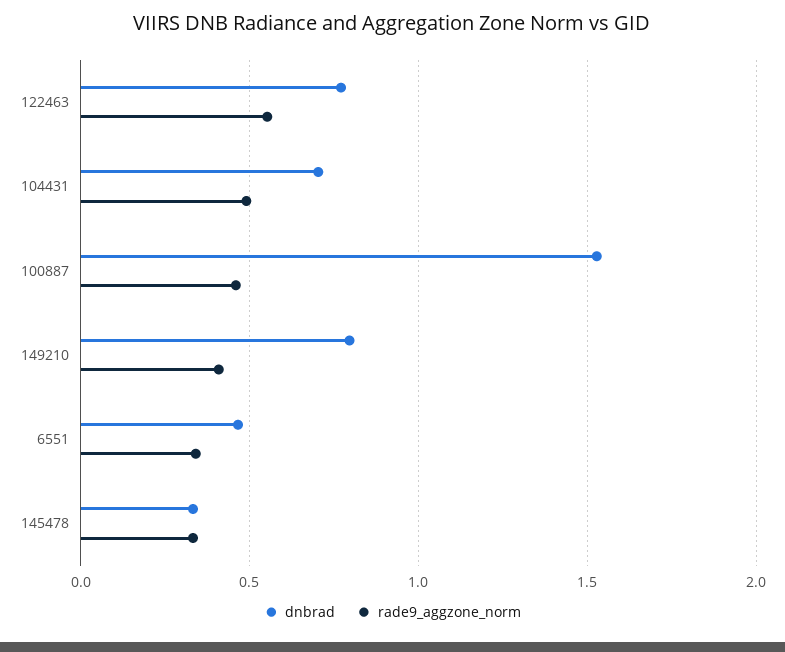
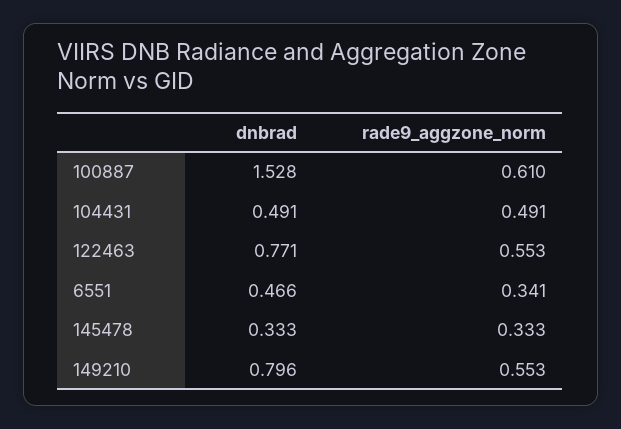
dnbrad, 104431: 0.7 -> 0.491
rade9_aggzone_norm, 100887: 0.45 -> 0.61
rade9_aggzone_norm, 149210: 0.4 -> 0.553

